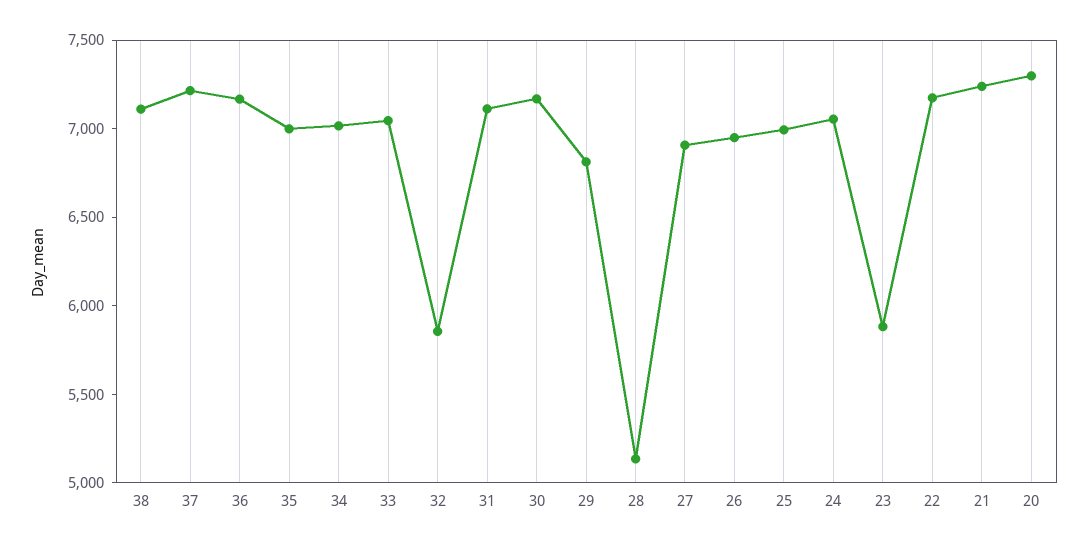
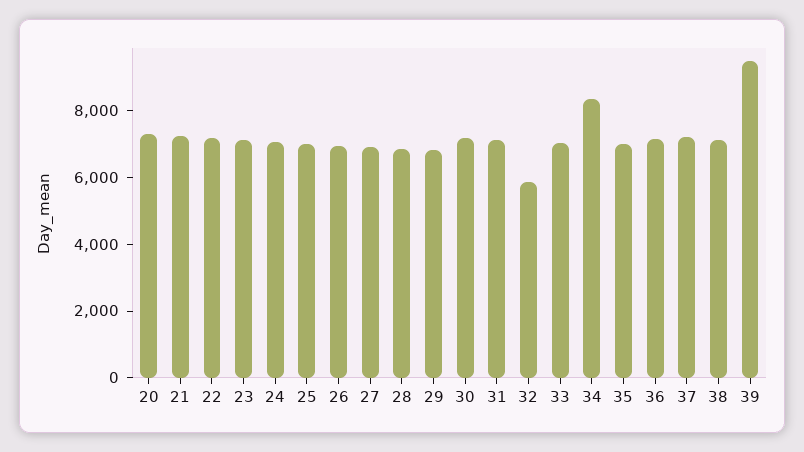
34: 7000 -> 8500
28: 5100 -> 7000
23: 5900 -> 7000
39: none -> 9500

